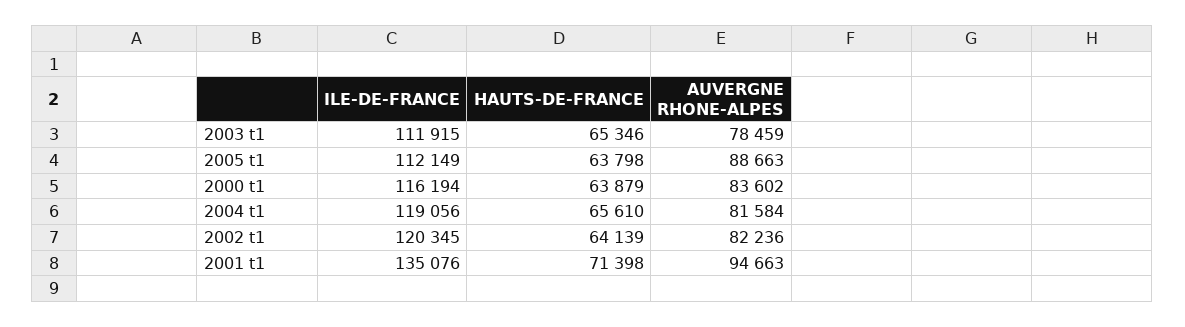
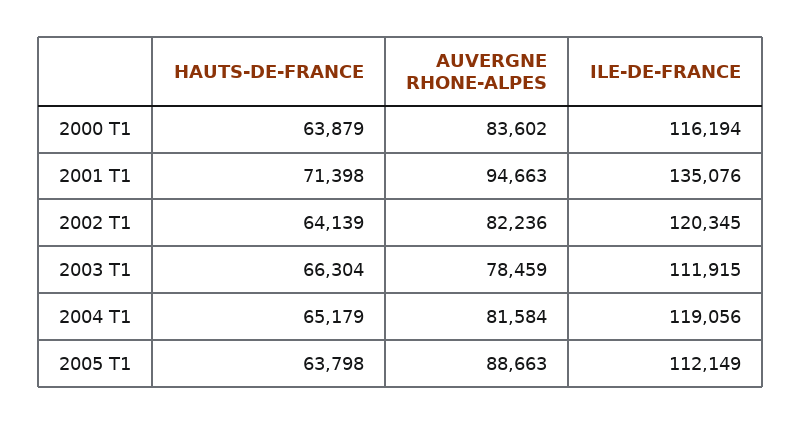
HAUTS-DE-FRANCE, 2003 t1: 65346 -> 66304
HAUTS-DE-FRANCE, 2004 t1: 65610 -> 65179

